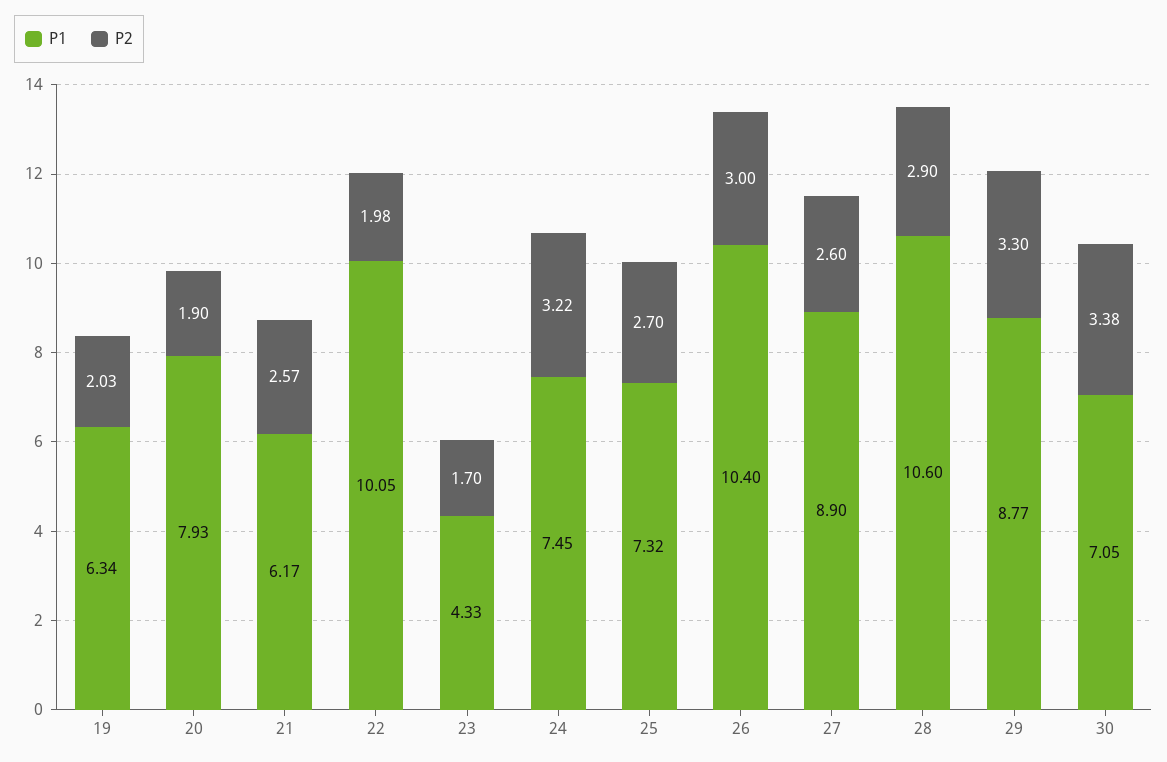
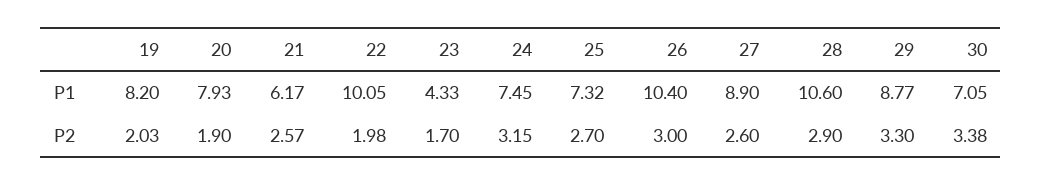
P1, 19: 6.34 -> 8.2
P2, 24: 3.22 -> 3.15

